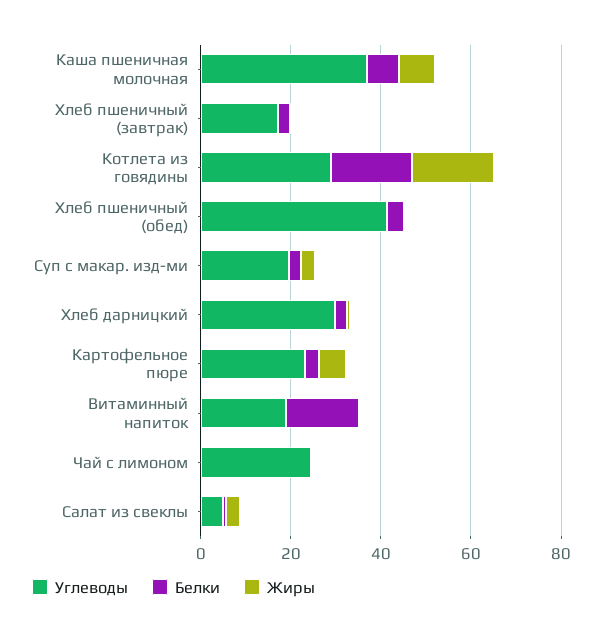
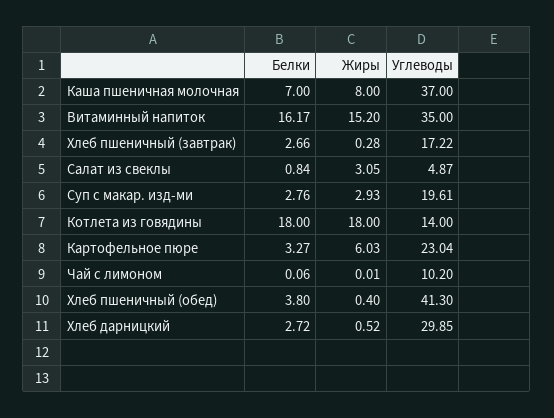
Углеводы, Котлета из говядины: 30 -> 14
Углеводы, Витаминный напиток: 20 -> 35
Жиры, Витаминный напиток: 0 -> 15.2
Углеводы, Чай с лимоном: 25 -> 10.2

